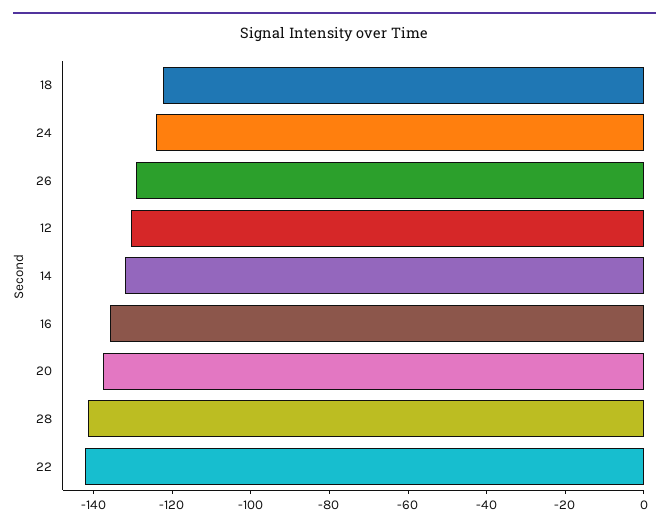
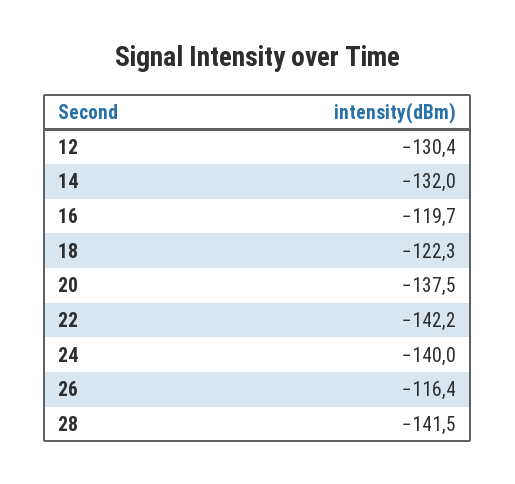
24: -125 -> -140
26: -130 -> -116.4
16: -135 -> -119.7

